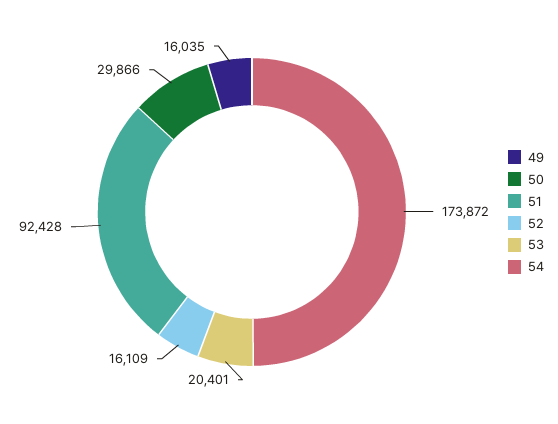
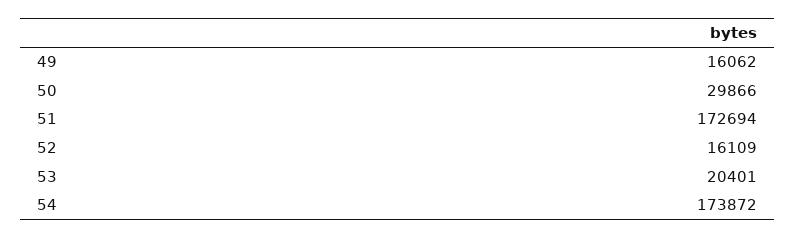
49: 16035 -> 16062
51: 92428 -> 172694

